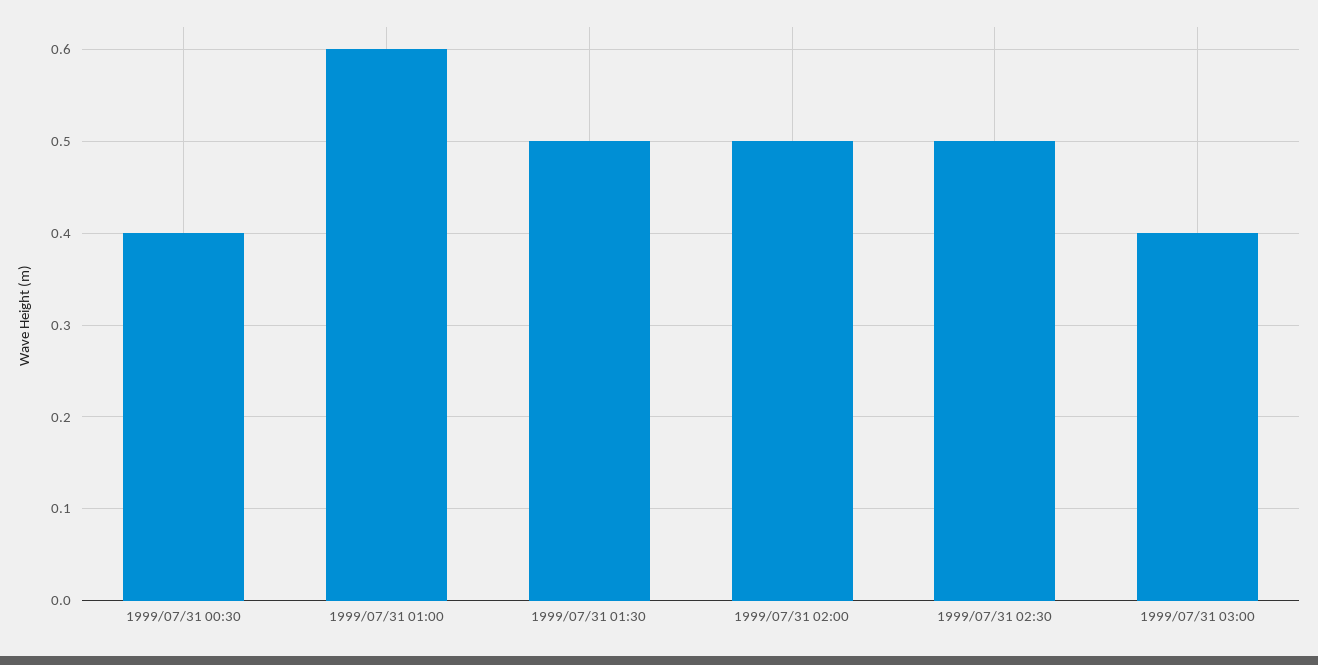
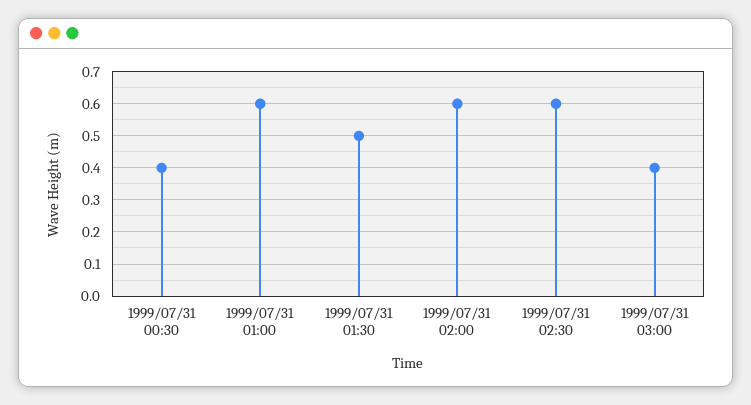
1999/07/31 02:00: 0.5 -> 0.6
1999/07/31 02:30: 0.5 -> 0.6

